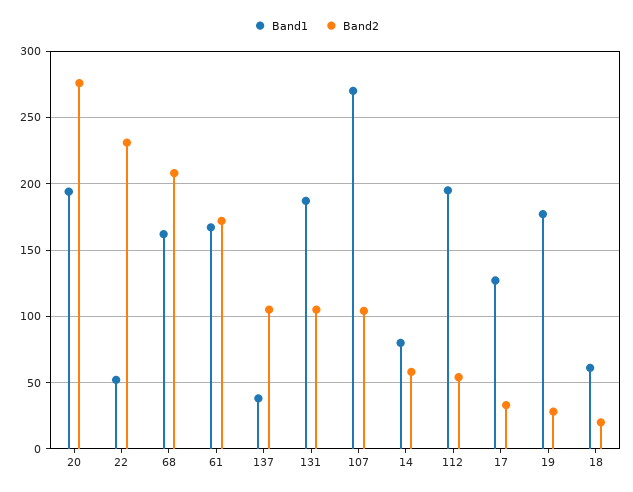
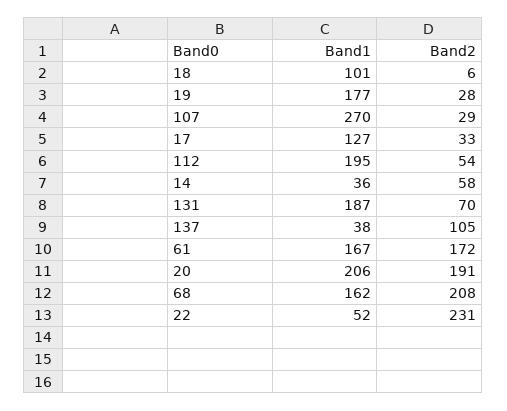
Band1, 20: 195 -> 206
Band2, 20: 275 -> 191
Band2, 131: 105 -> 70
Band2, 107: 105 -> 29
Band1, 14: 80 -> 36
Band1, 18: 60 -> 101
Band2, 18: 20 -> 6

